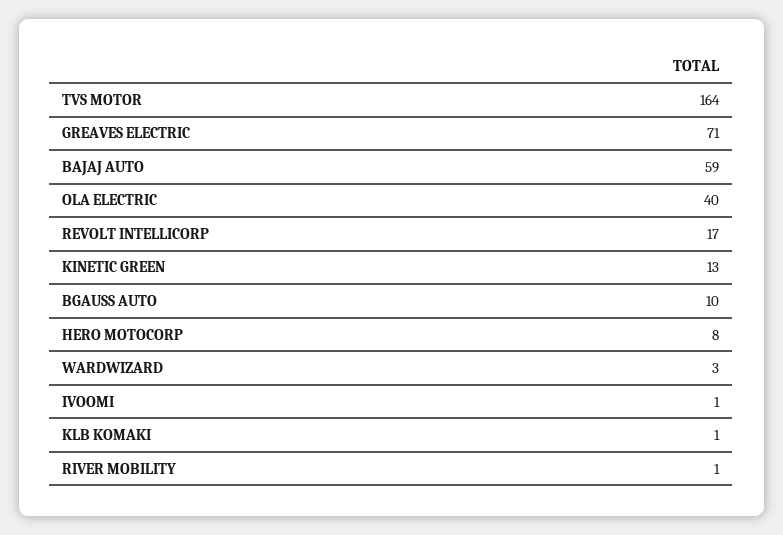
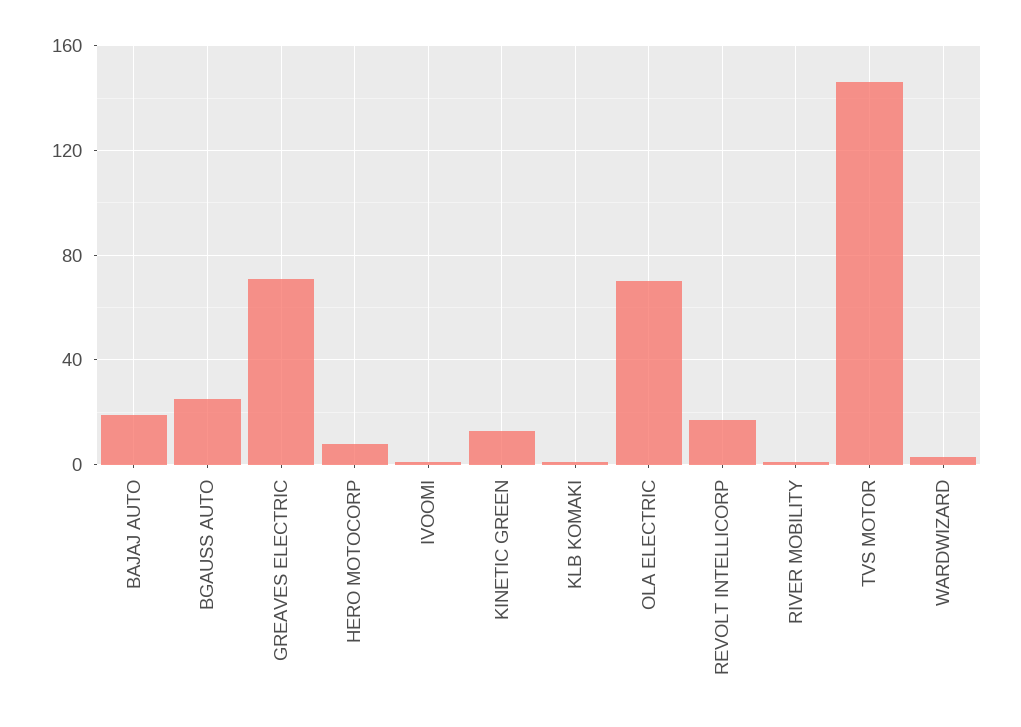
TVS MOTOR: 164 -> 145
BAJAJ AUTO: 59 -> 20
OLA ELECTRIC: 40 -> 70
BGAUSS AUTO: 10 -> 25

